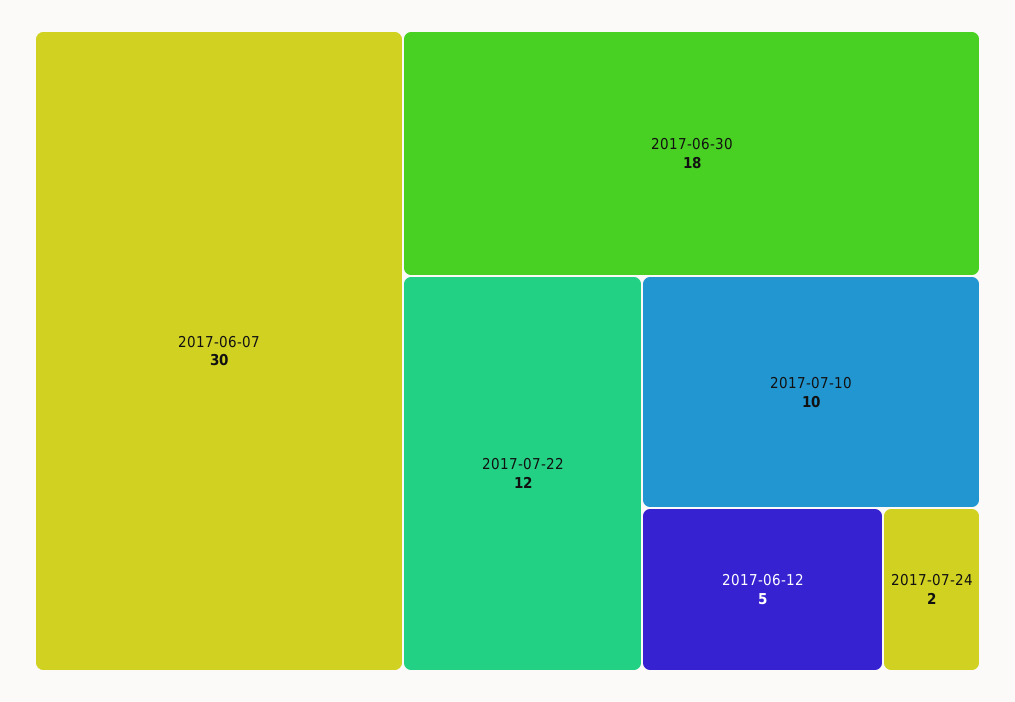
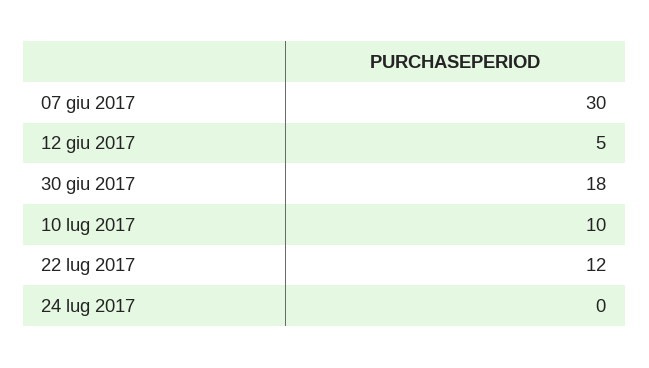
2017-07-24: 2 -> 0

